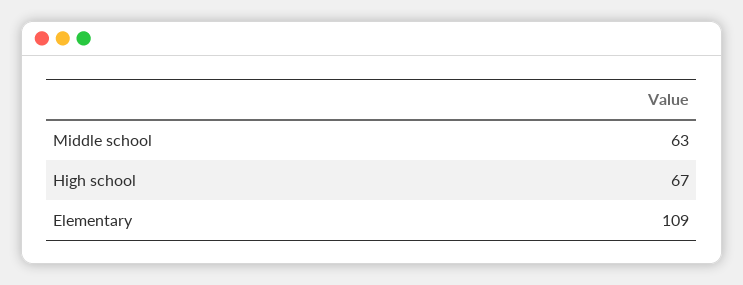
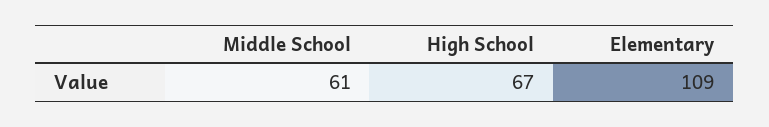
Middle school: 63 -> 61

